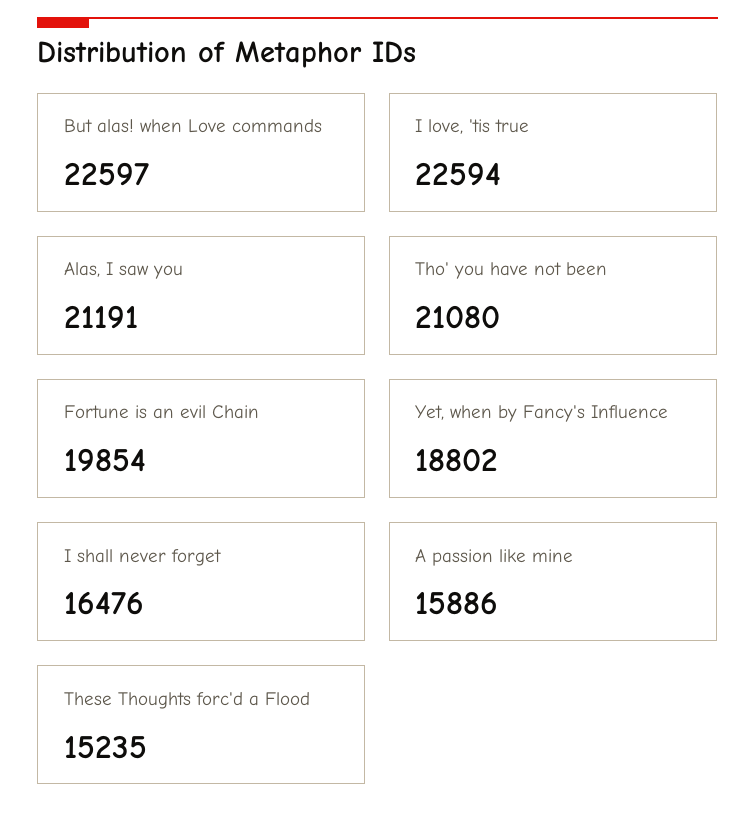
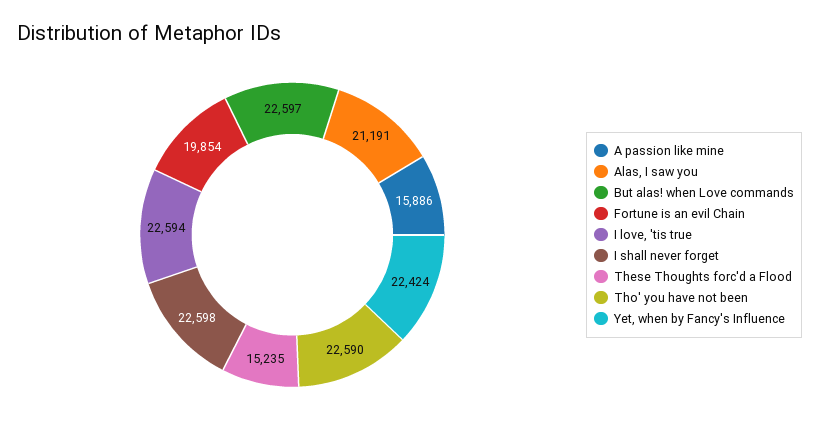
Tho' you have not been: 21080 -> 22590
Yet, when by Fancy's Influence: 18802 -> 22424
I shall never forget: 16476 -> 22598

